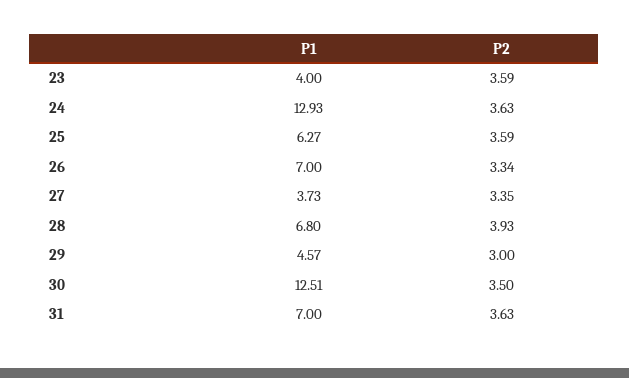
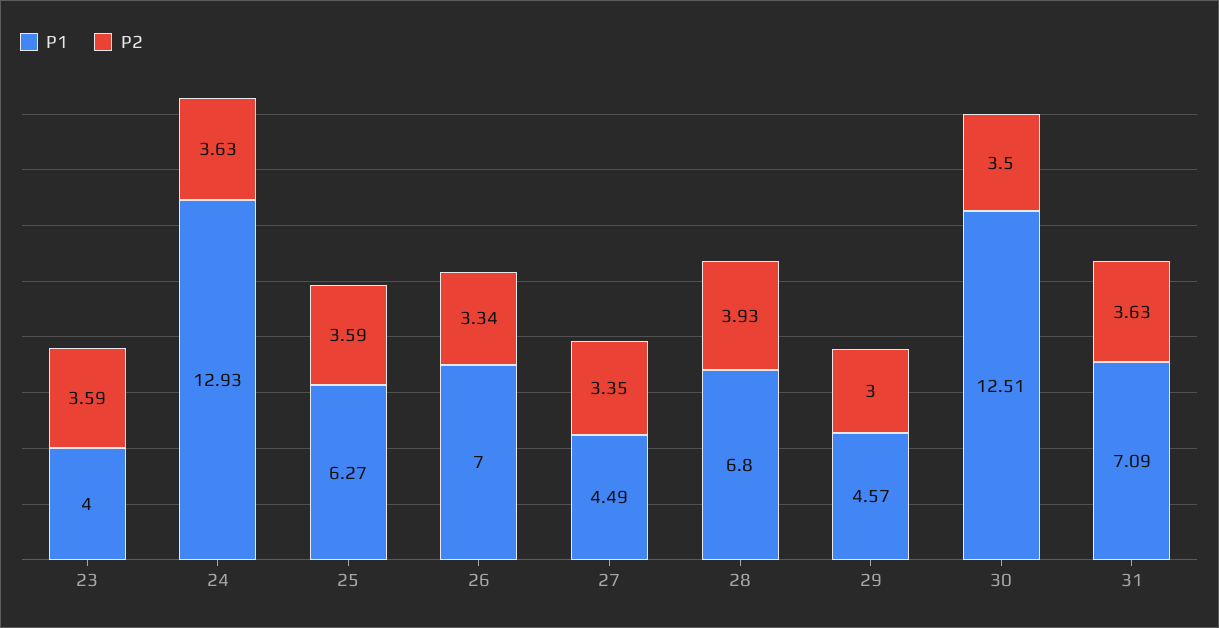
P1, 27: 3.73 -> 4.49
P1, 31: 7 -> 7.09

